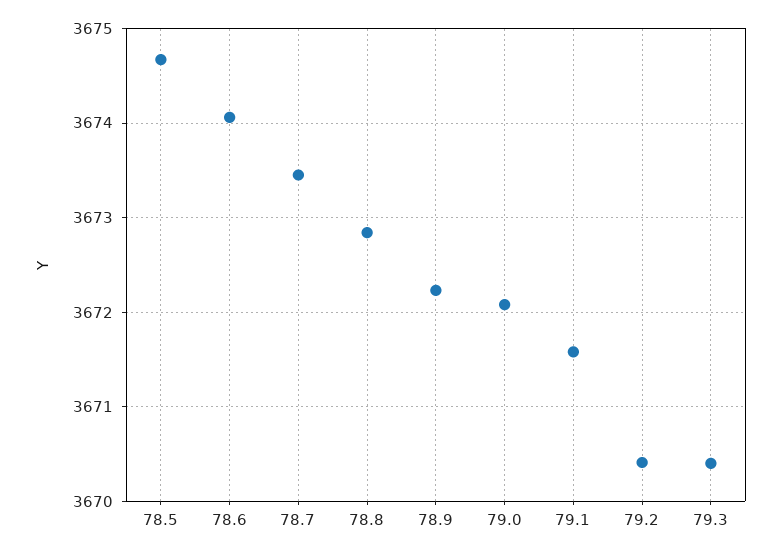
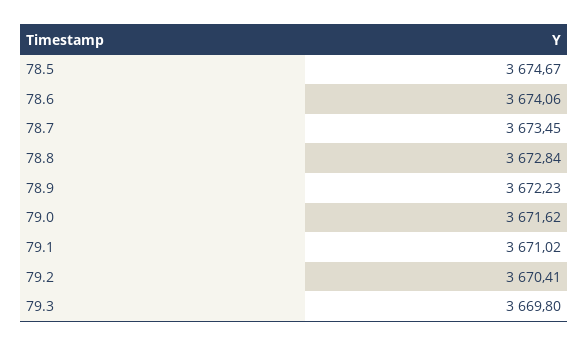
79.0: 3672.1 -> 3671.62
79.1: 3671.6 -> 3671.02
79.3: 3670.4 -> 3669.8

